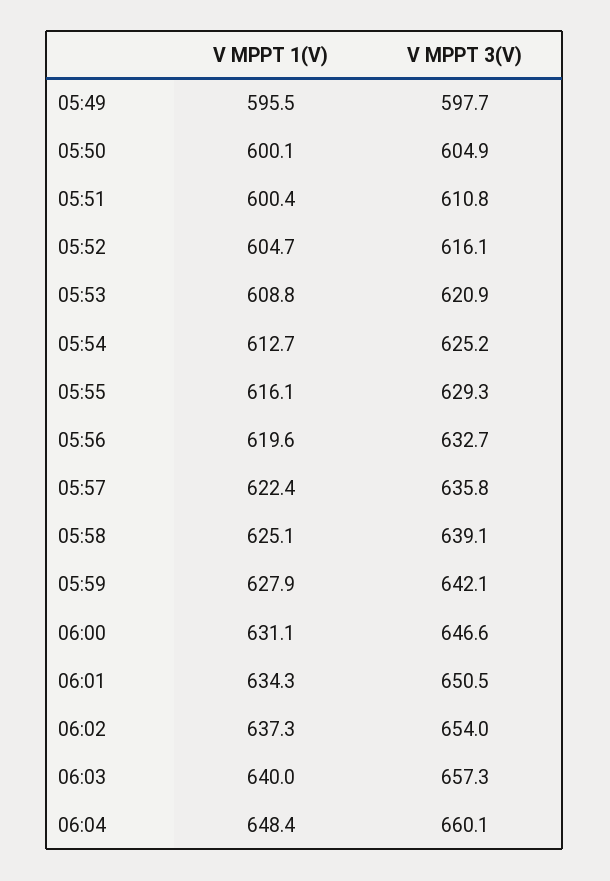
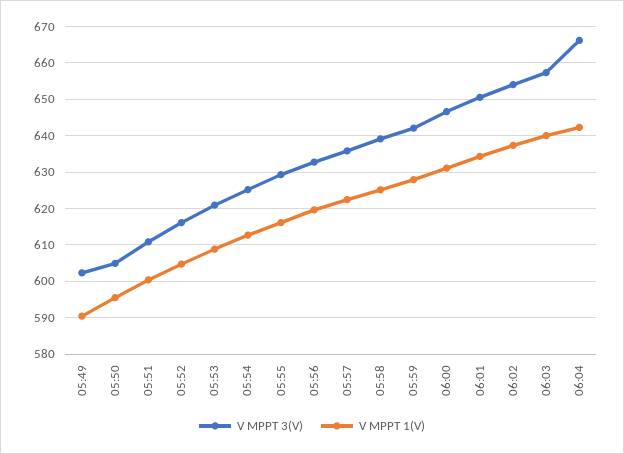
V MPPT 1(V), 05:49: 595.5 -> 590
V MPPT 3(V), 05:49: 597.7 -> 602
V MPPT 1(V), 05:50: 600.1 -> 596
V MPPT 1(V), 06:04: 648.4 -> 642
V MPPT 3(V), 06:04: 660.1 -> 666

